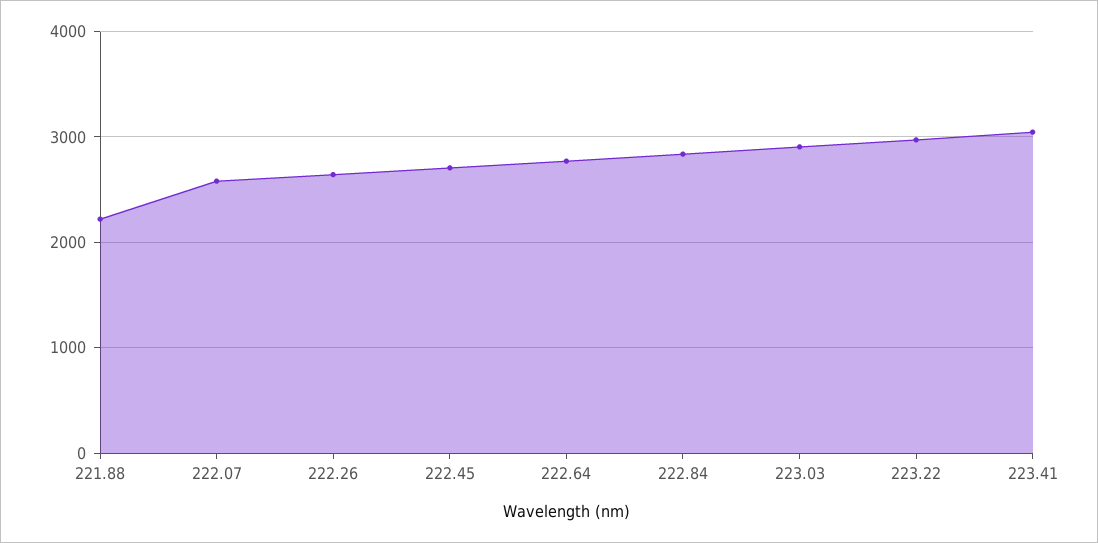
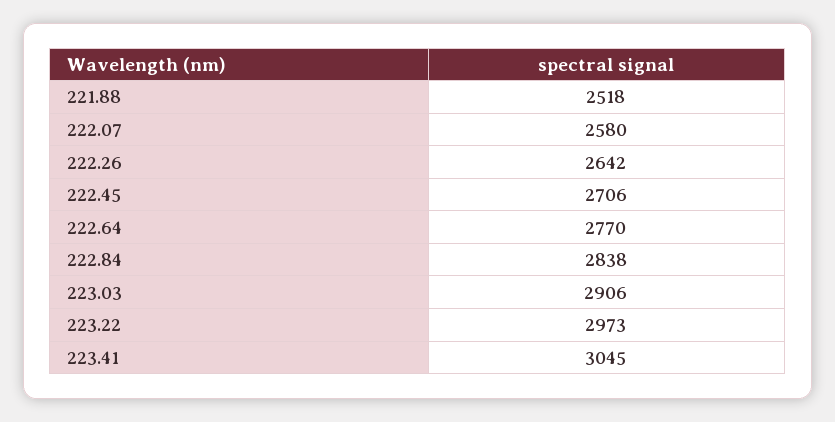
221.88: 2200 -> 2518

